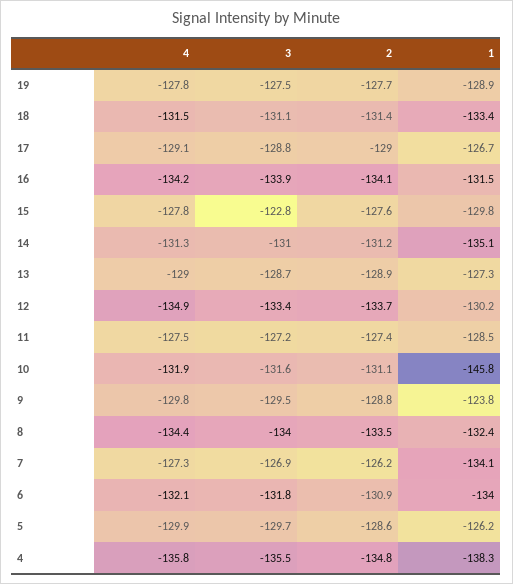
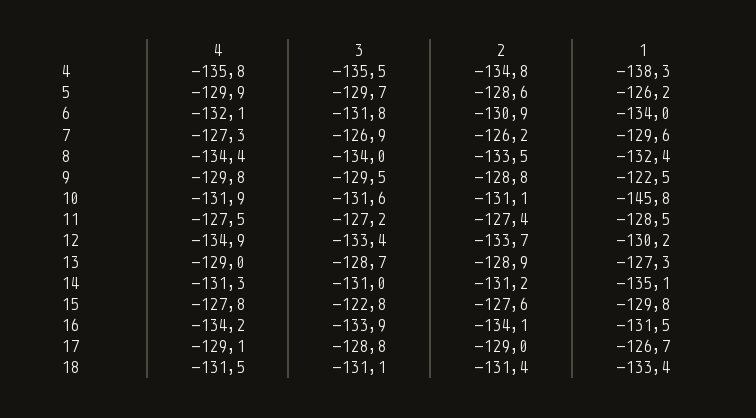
4, 19: -127.8 -> none
3, 19: -127.5 -> none
2, 19: -127.7 -> none
1, 19: -128.9 -> none
1, 9: -123.8 -> -122.5
1, 7: -134.1 -> -129.6

